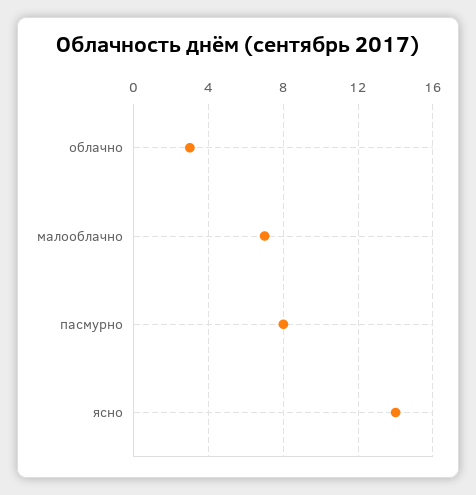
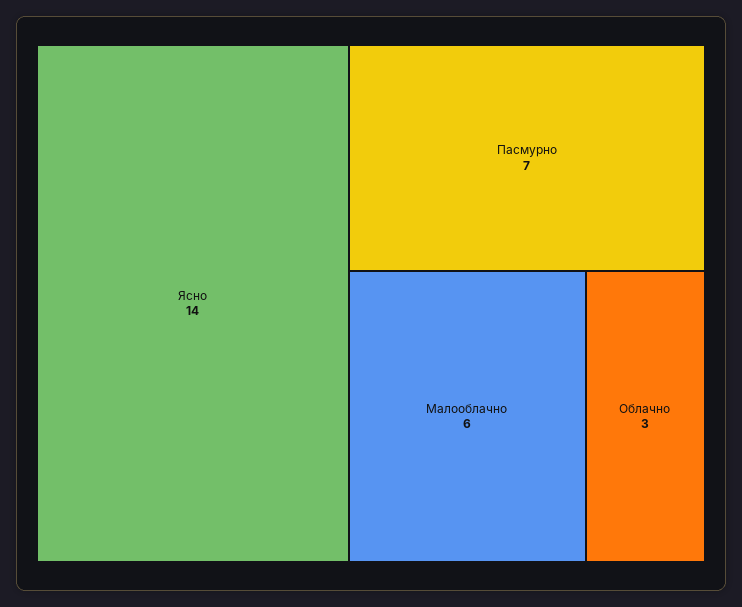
малооблачно: 7 -> 6
пасмурно: 8 -> 7

